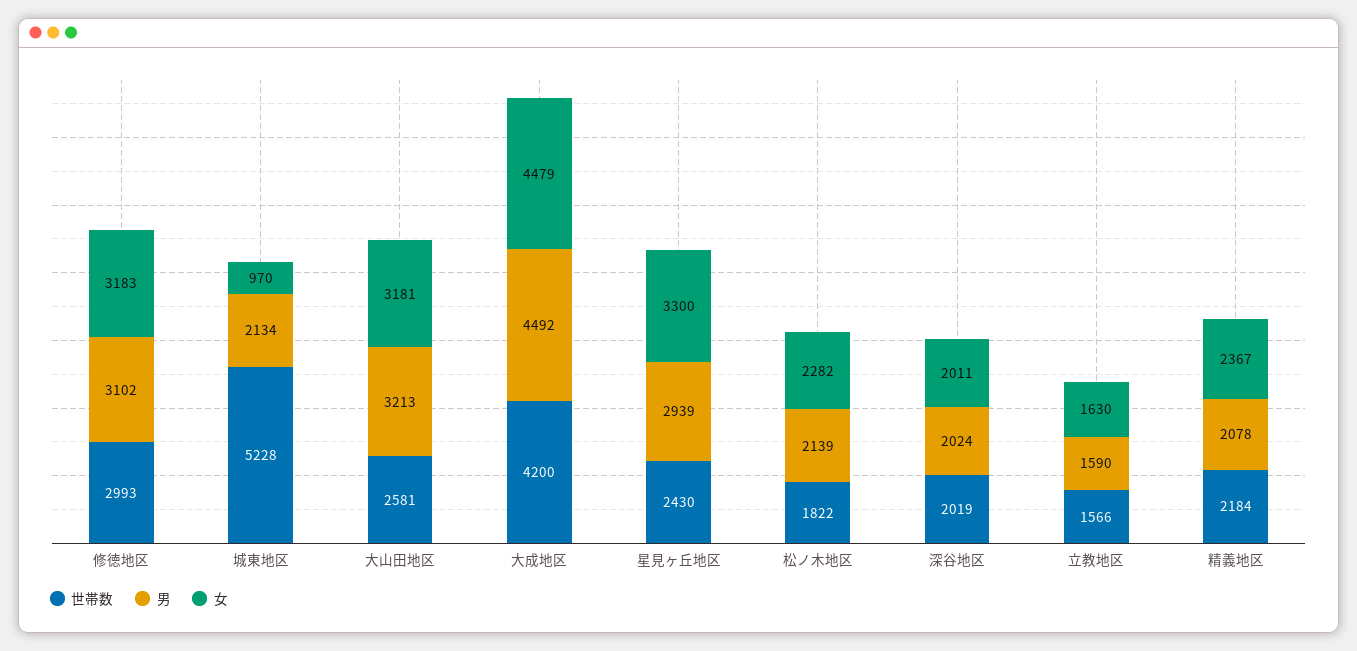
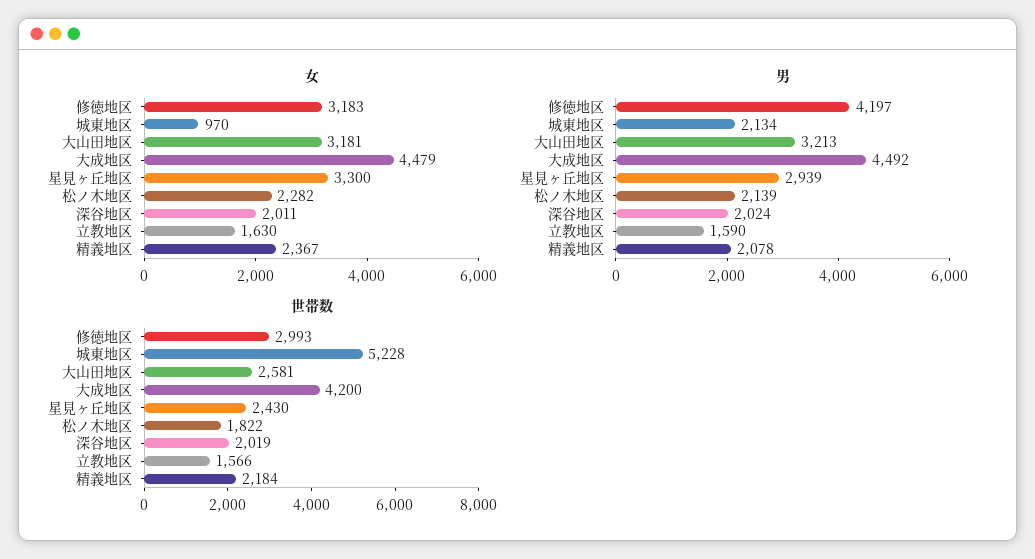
男, 修徳地区: 3102 -> 4197

